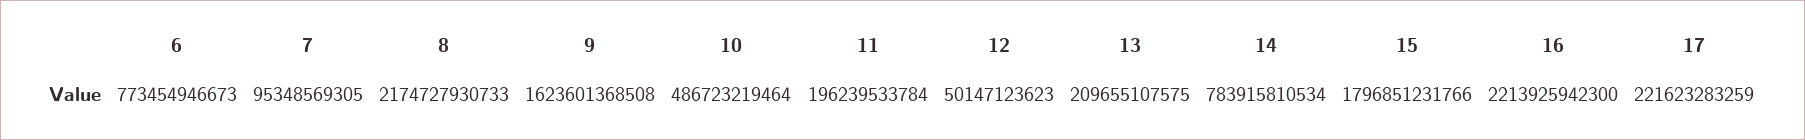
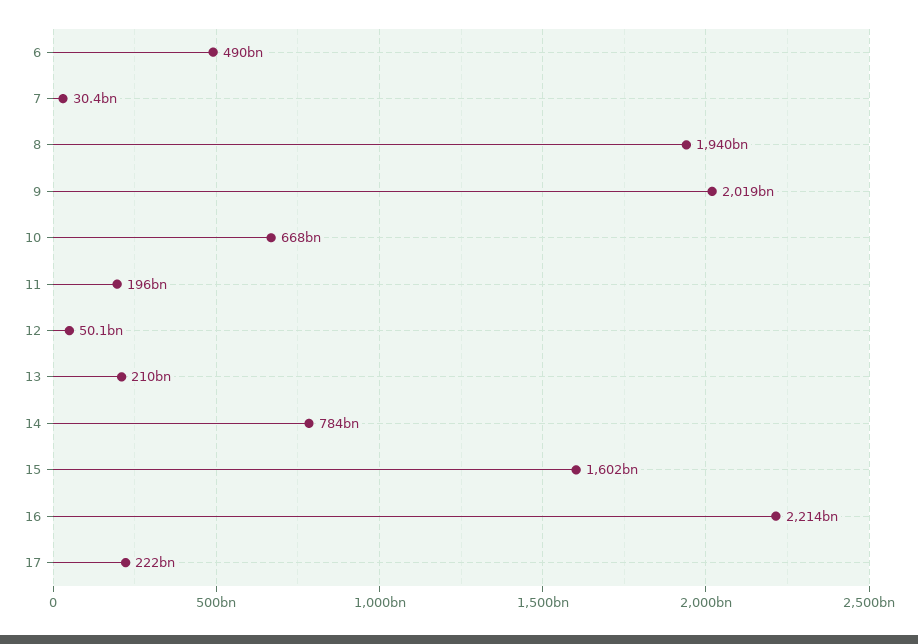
6: 773454946673 -> 490000000000
7: 95348569305 -> 30400000000
8: 2174727930733 -> 1940000000000
9: 1623601368508 -> 2019000000000
10: 486723219464 -> 668000000000
15: 1796851231766 -> 1602000000000

